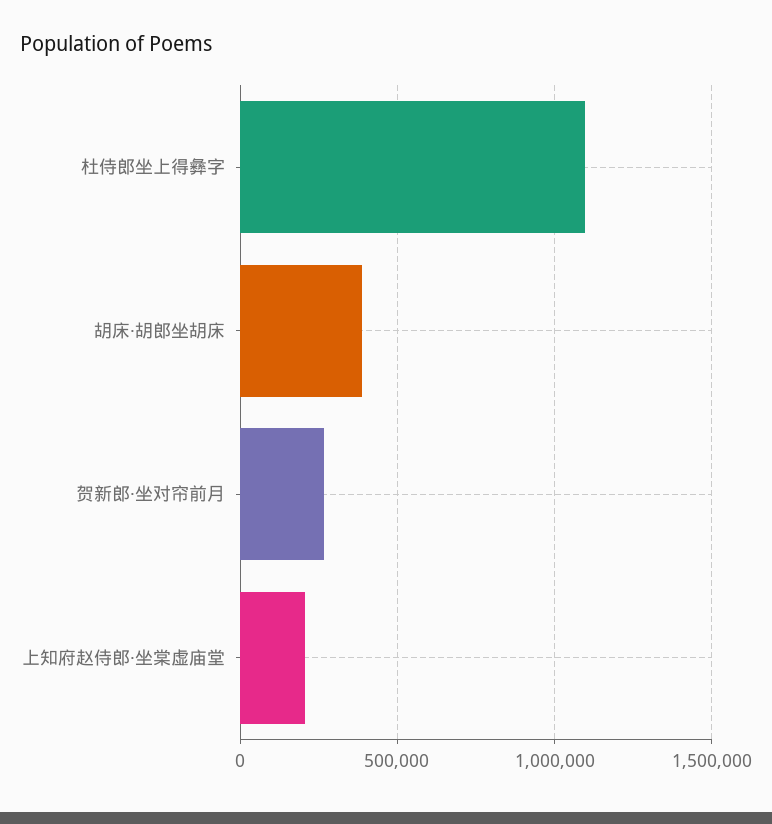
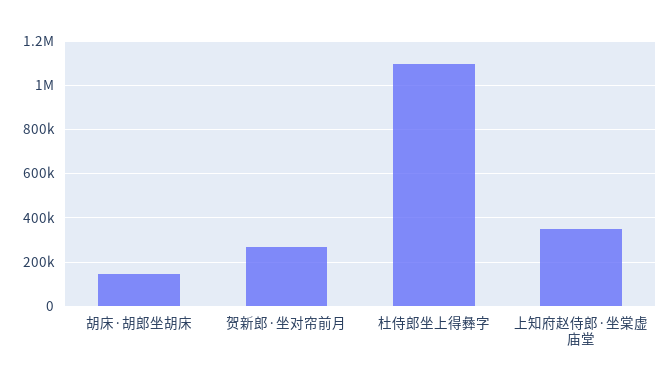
胡床·胡郎坐胡床: 400000 -> 150000
上知府赵侍郎·坐棠虚庙堂: 200000 -> 350000

